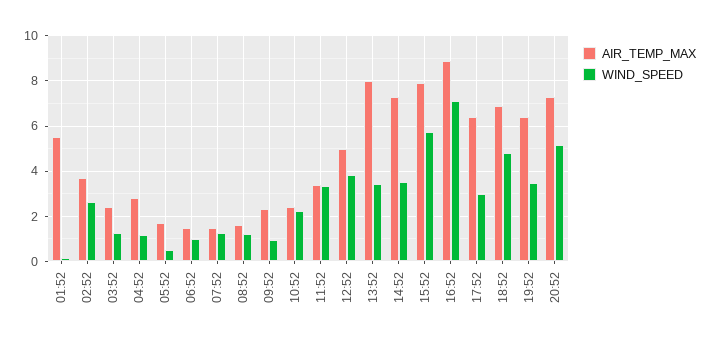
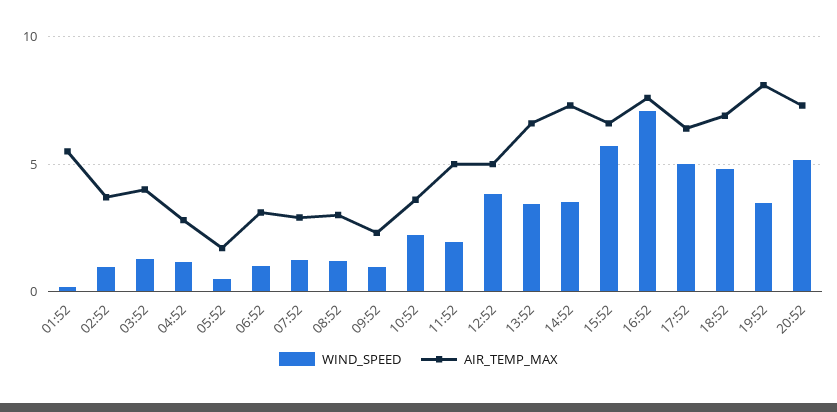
WIND_SPEED, 02:52: 2.5 -> 1
AIR_TEMP_MAX, 03:52: 2.5 -> 4
AIR_TEMP_MAX, 06:52: 1.5 -> 3
AIR_TEMP_MAX, 07:52: 1.5 -> 3
AIR_TEMP_MAX, 08:52: 1.5 -> 3
AIR_TEMP_MAX, 10:52: 2.5 -> 3.5
AIR_TEMP_MAX, 11:52: 3.5 -> 5
WIND_SPEED, 11:52: 3.5 -> 2
AIR_TEMP_MAX, 13:52: 8 -> 6.5
AIR_TEMP_MAX, 15:52: 8 -> 6.5
AIR_TEMP_MAX, 16:52: 9 -> 7.5
WIND_SPEED, 17:52: 3 -> 5
AIR_TEMP_MAX, 19:52: 6.5 -> 8

